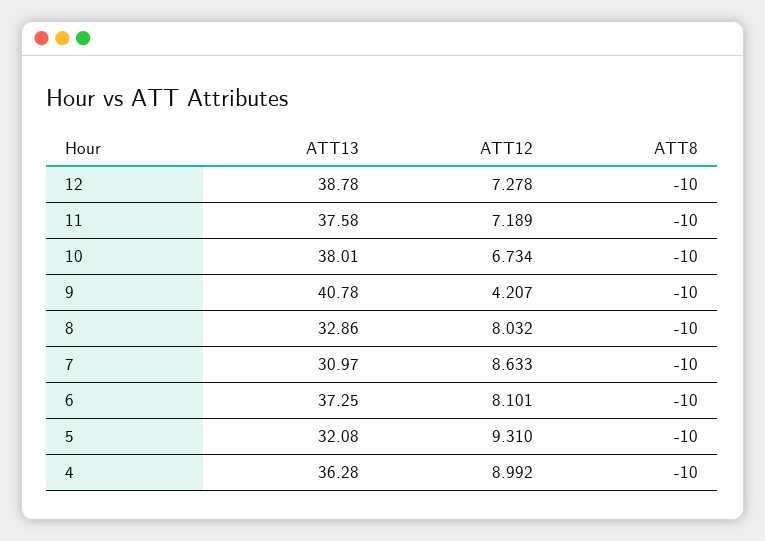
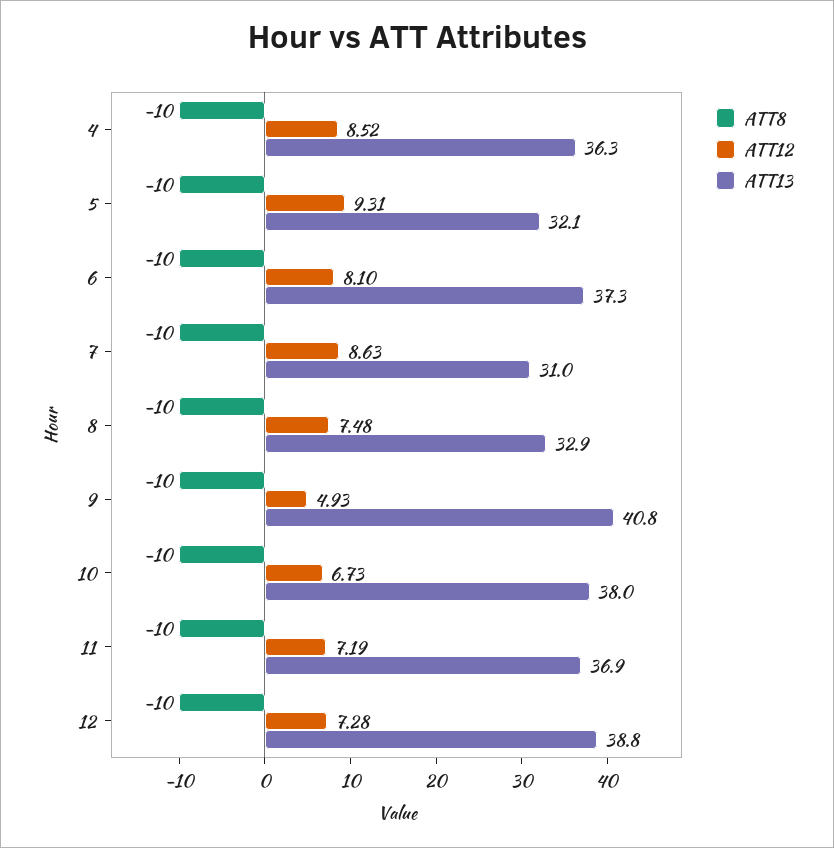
ATT13, 11: 37.58 -> 36.9
ATT12, 9: 4.207 -> 4.93
ATT12, 8: 8.032 -> 7.48
ATT12, 4: 8.992 -> 8.52

